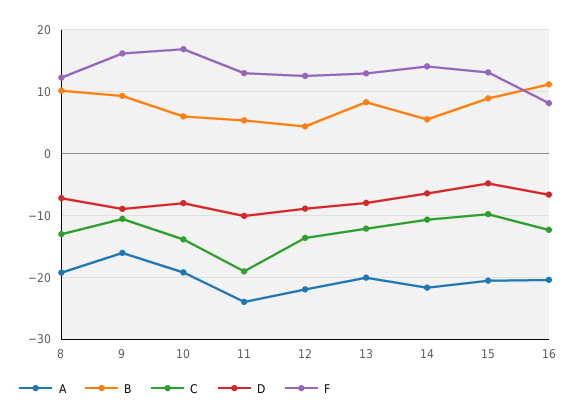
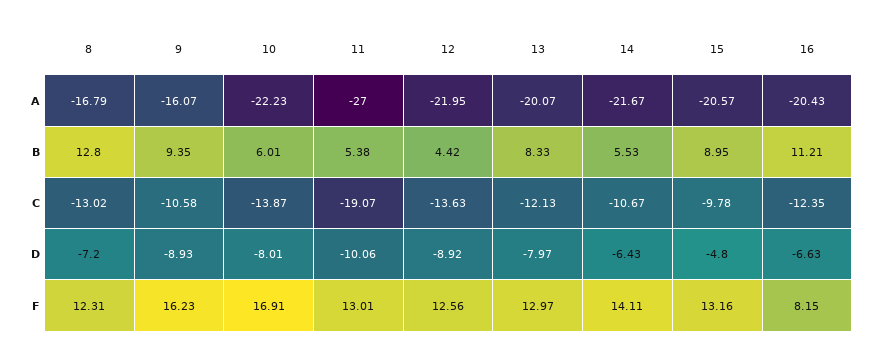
A, 8: -19 -> -16.79
B, 8: 10 -> 12.8
A, 10: -19 -> -22.23
A, 11: -24 -> -27

